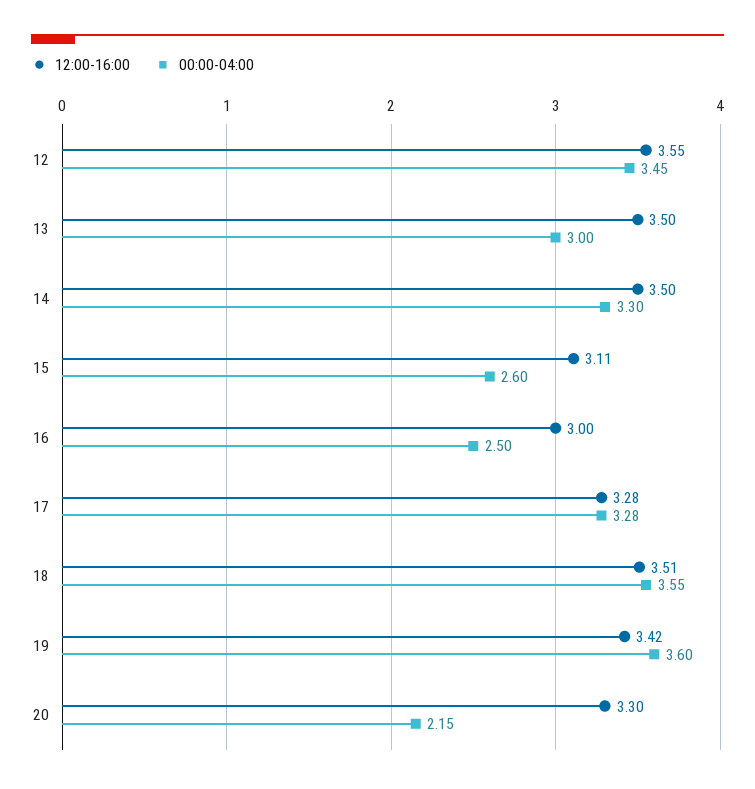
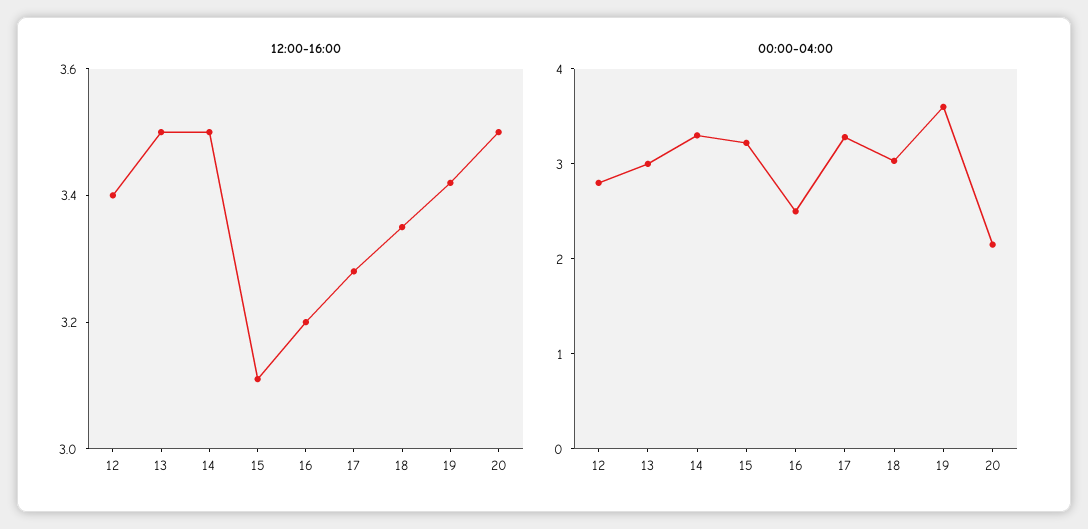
12:00-16:00, 12: 3.55 -> 3.4
00:00-04:00, 12: 3.45 -> 2.8
00:00-04:00, 15: 2.6 -> 3.2
12:00-16:00, 16: 3 -> 3.2
12:00-16:00, 18: 3.51 -> 3.35
00:00-04:00, 18: 3.55 -> 3
12:00-16:00, 20: 3.3 -> 3.5

